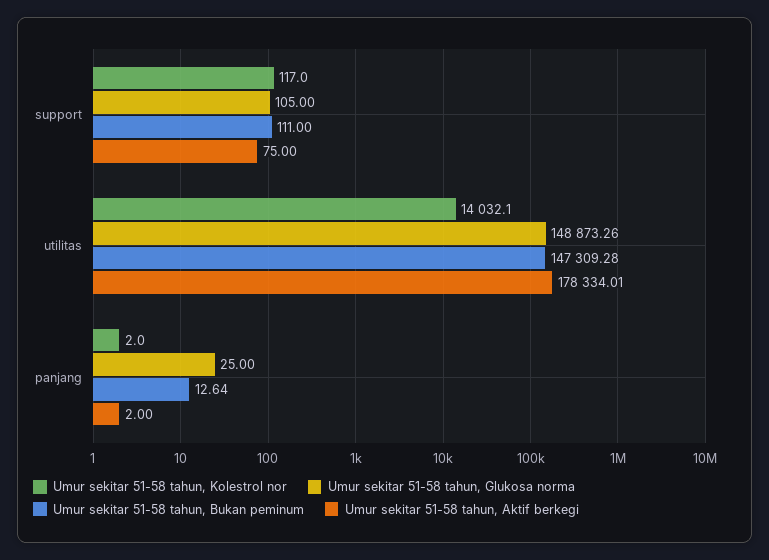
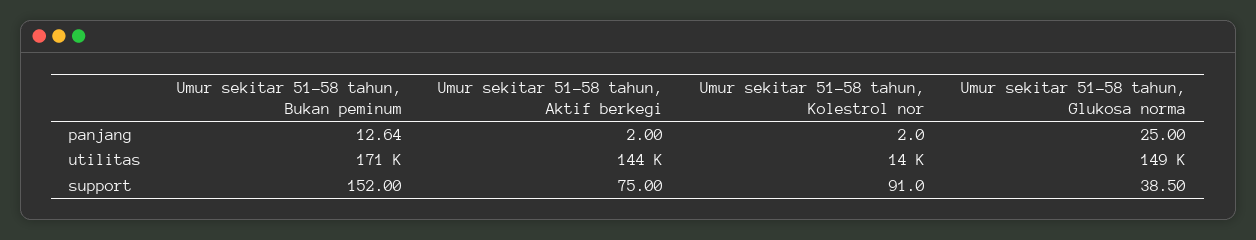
Umur sekitar 51-58 tahun, Kolestrol nor, support: 117 -> 91
Umur sekitar 51-58 tahun, Glukosa norma, support: 105 -> 38.5
Umur sekitar 51-58 tahun, Bukan peminum, support: 111 -> 152
Umur sekitar 51-58 tahun, Bukan peminum, utilitas: 147309.28 -> 171000
Umur sekitar 51-58 tahun, Aktif berkegi, utilitas: 178334.01 -> 144000

